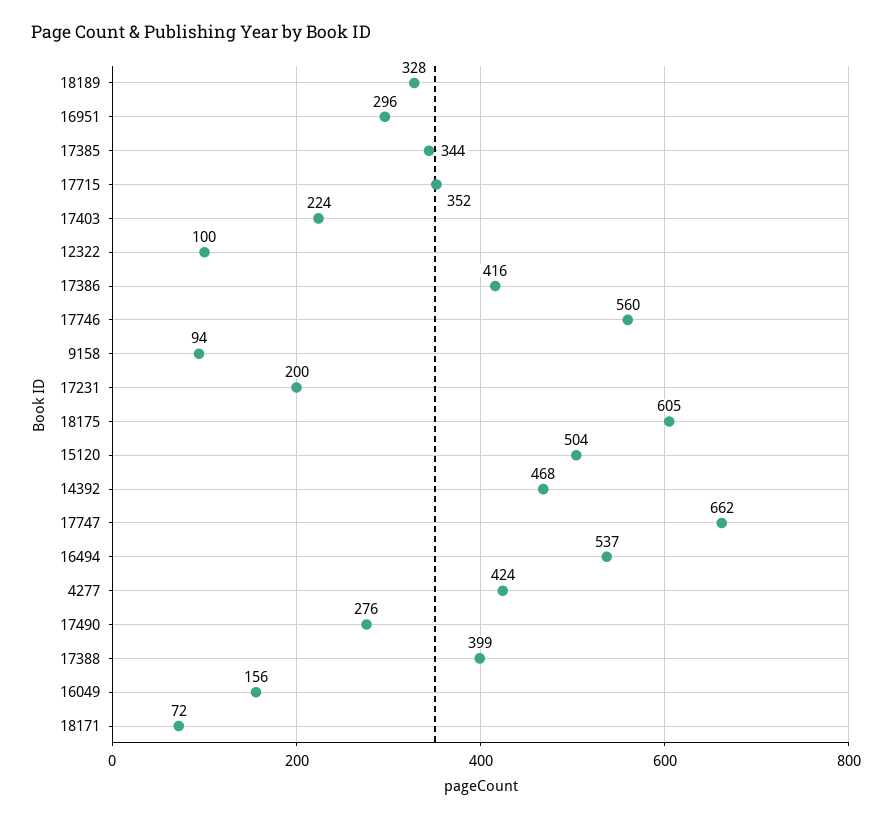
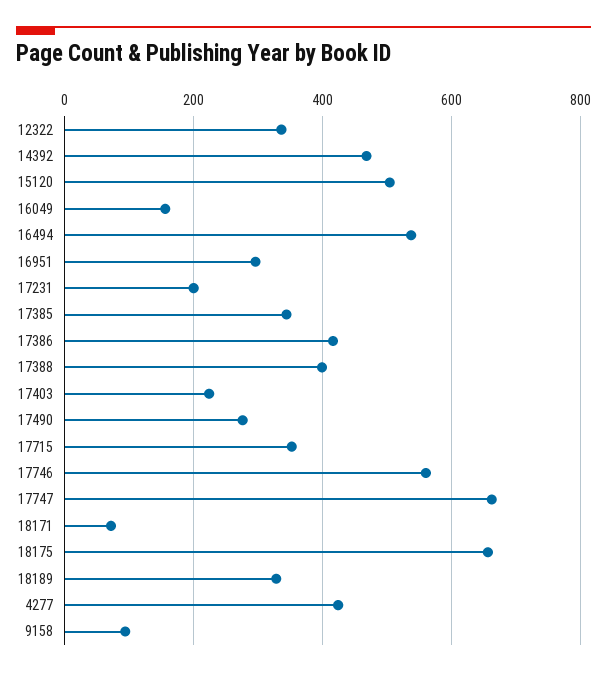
12322: 100 -> 340
18175: 605 -> 660

